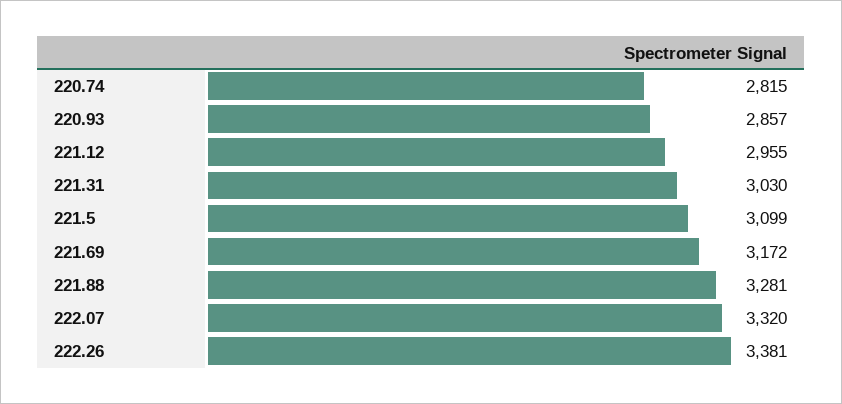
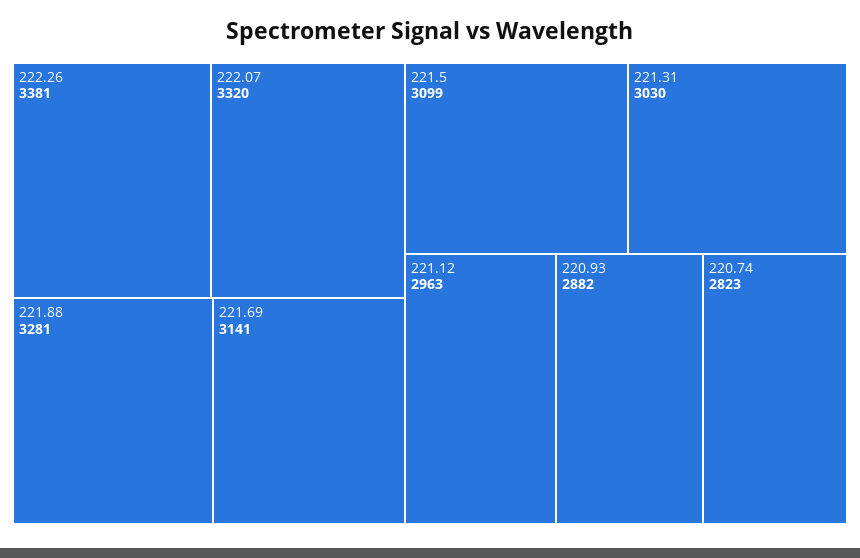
220.74: 2815 -> 2823
220.93: 2857 -> 2882
221.12: 2955 -> 2963
221.69: 3172 -> 3141

